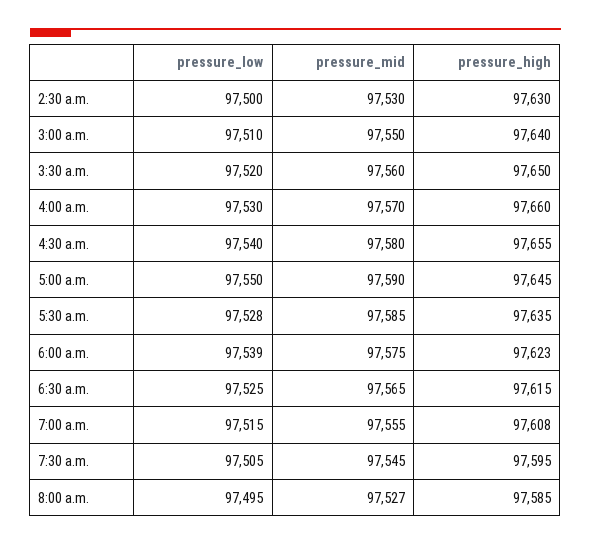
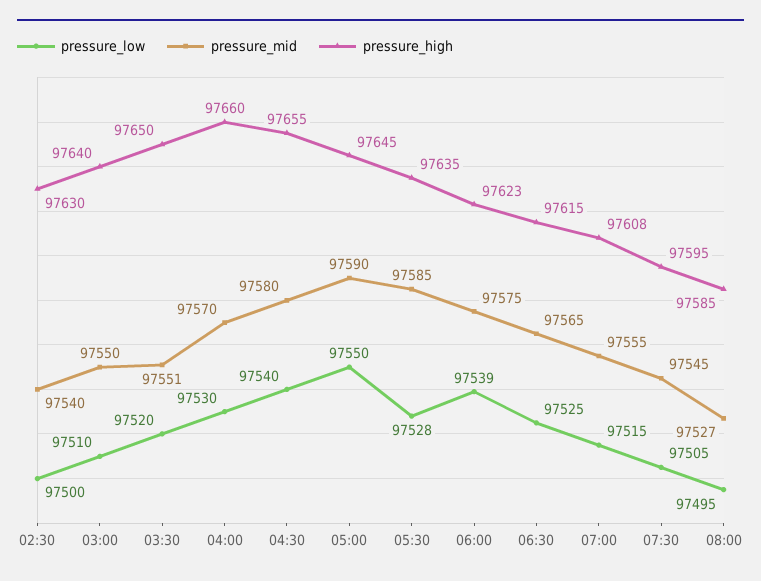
pressure_mid, 2:30 a.m.: 97530 -> 97540
pressure_mid, 3:30 a.m.: 97560 -> 97551

